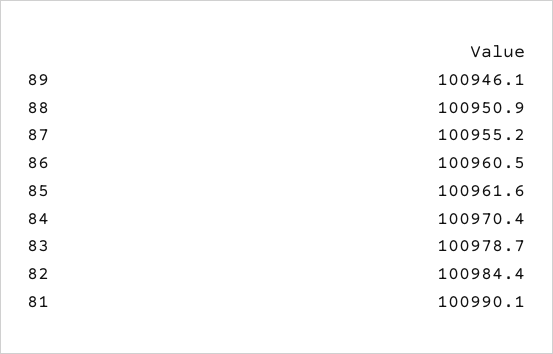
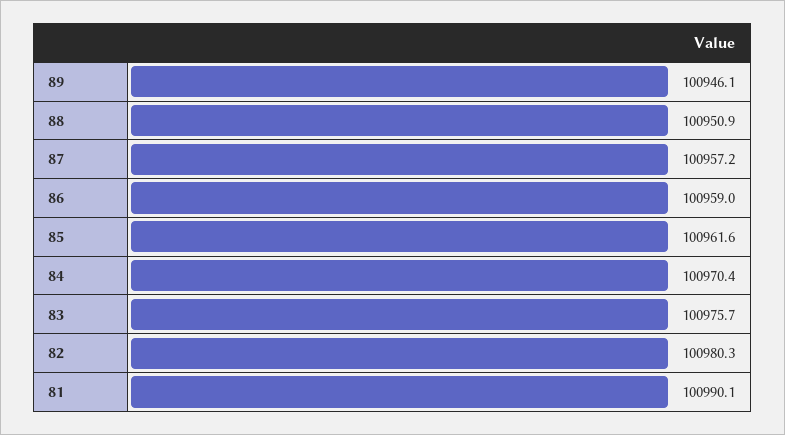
87: 100955.2 -> 100957.2
86: 100960.5 -> 100959
83: 100978.7 -> 100975.7
82: 100984.4 -> 100980.3

